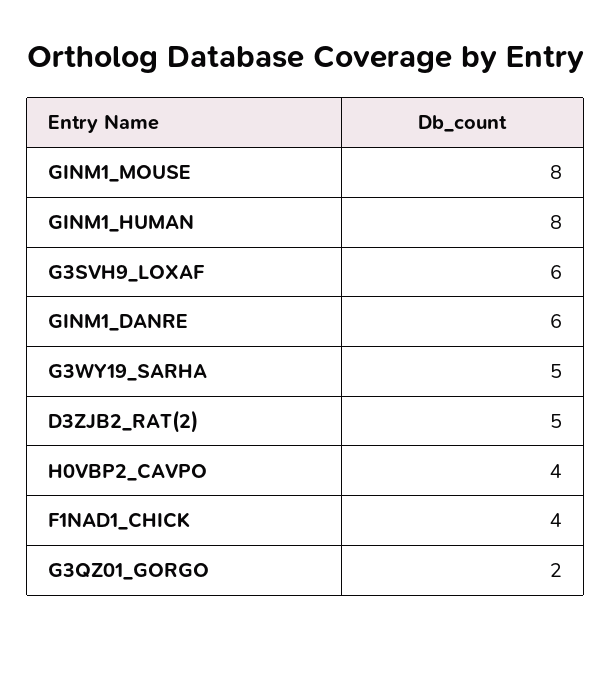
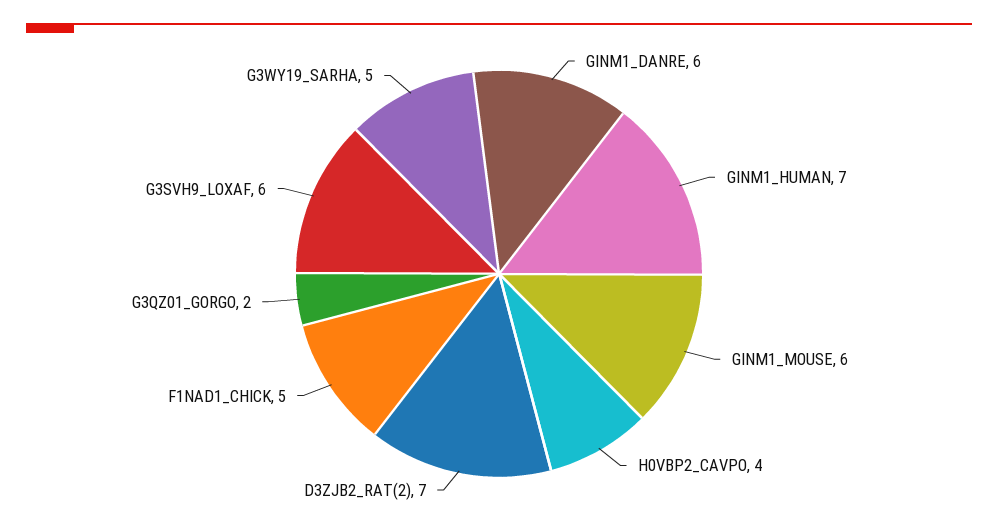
GINM1_MOUSE: 8 -> 6
GINM1_HUMAN: 8 -> 7
D3ZJB2_RAT(2): 5 -> 7
F1NAD1_CHICK: 4 -> 5

